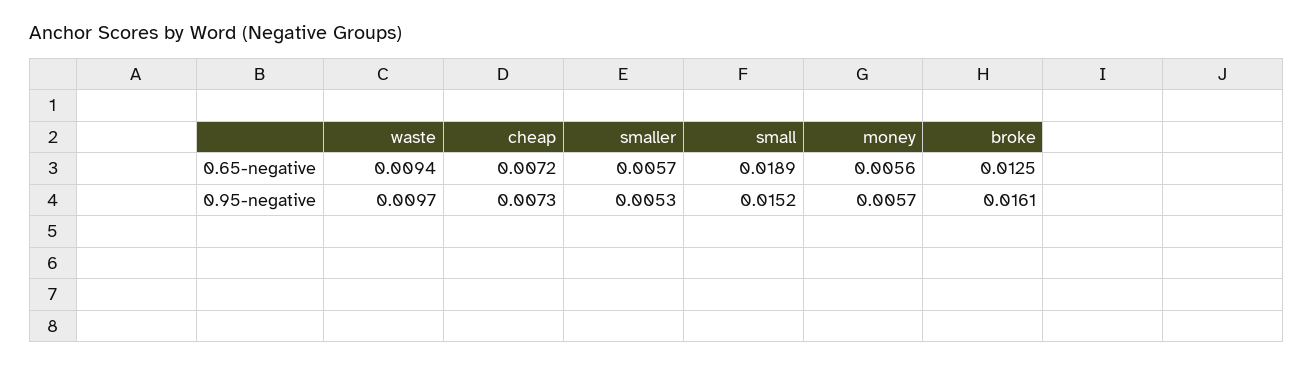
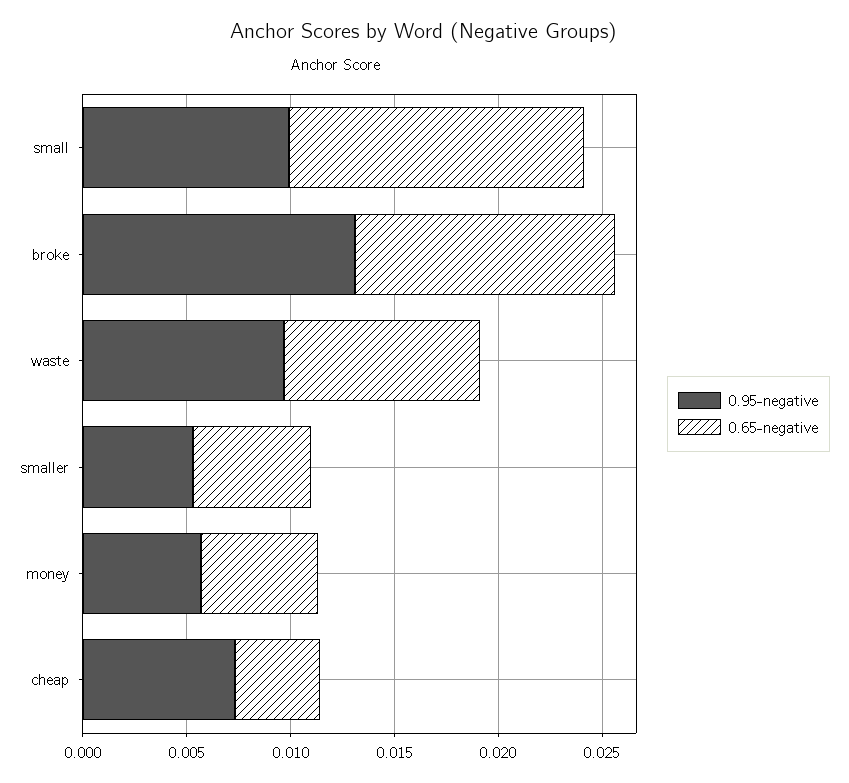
0.65-negative, cheap: 0.0072 -> 0.004
0.65-negative, small: 0.0189 -> 0.014
0.95-negative, small: 0.0152 -> 0.01
0.95-negative, broke: 0.0161 -> 0.013

